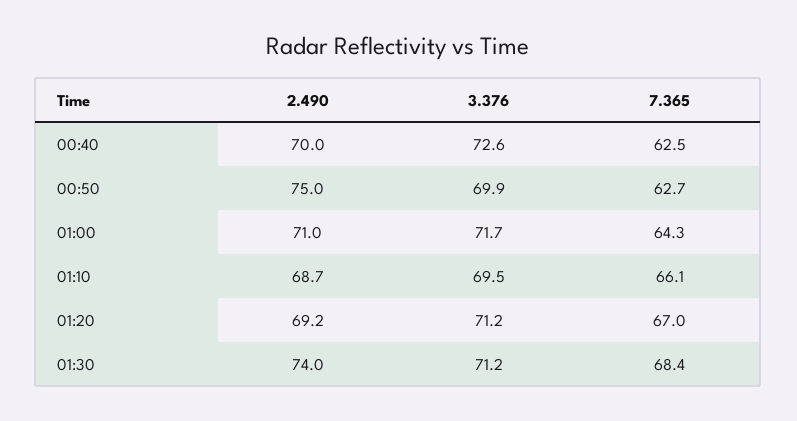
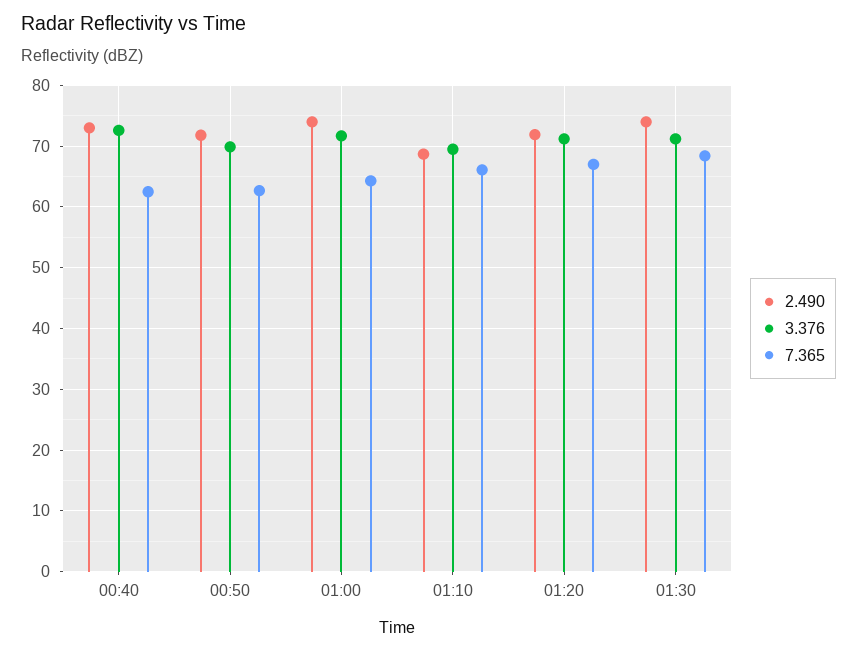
2.490, 00:40: 70 -> 73
2.490, 00:50: 75 -> 72
2.490, 01:00: 71 -> 74
2.490, 01:20: 69.2 -> 72

